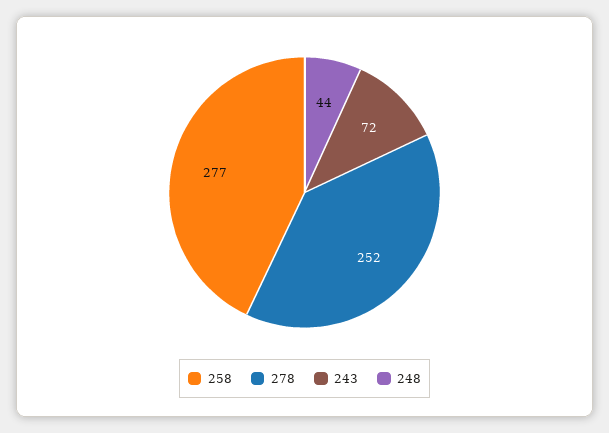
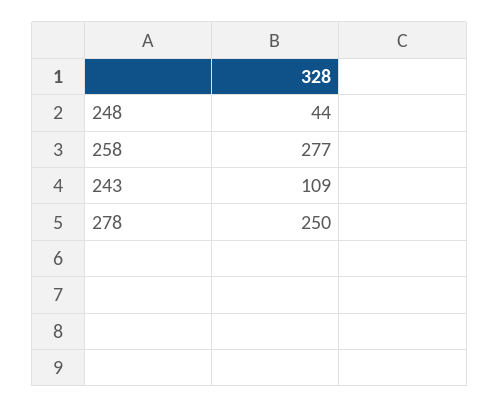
278: 252 -> 250
243: 72 -> 109

